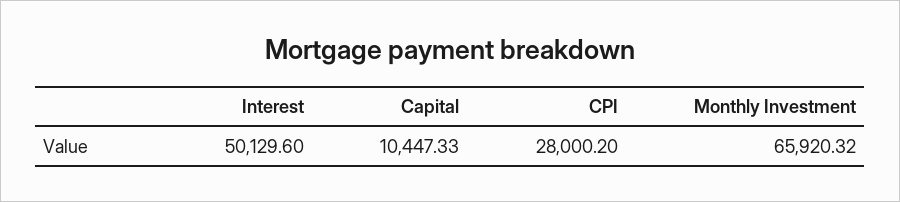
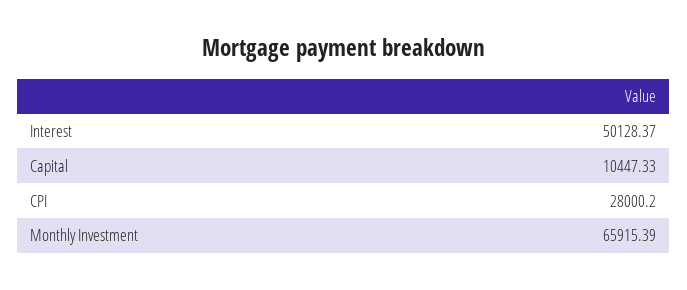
Interest: 50129.6 -> 50128.37
Monthly Investment: 65920.32 -> 65915.39

